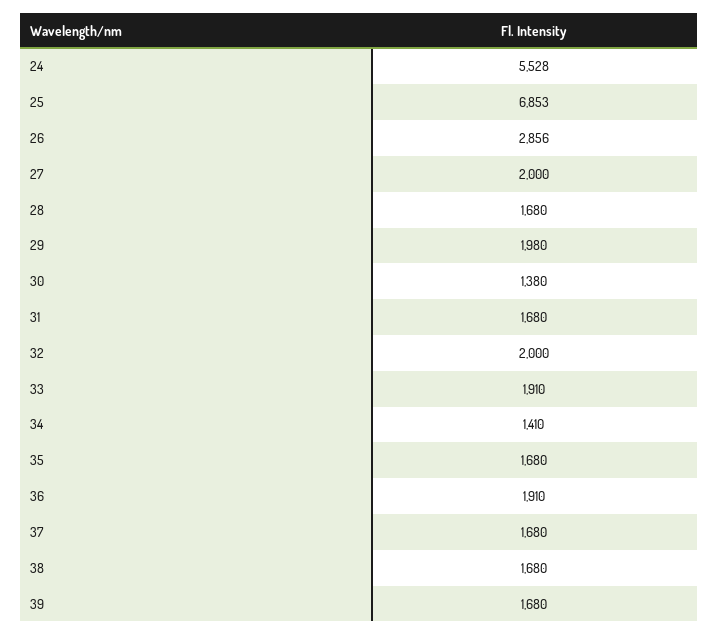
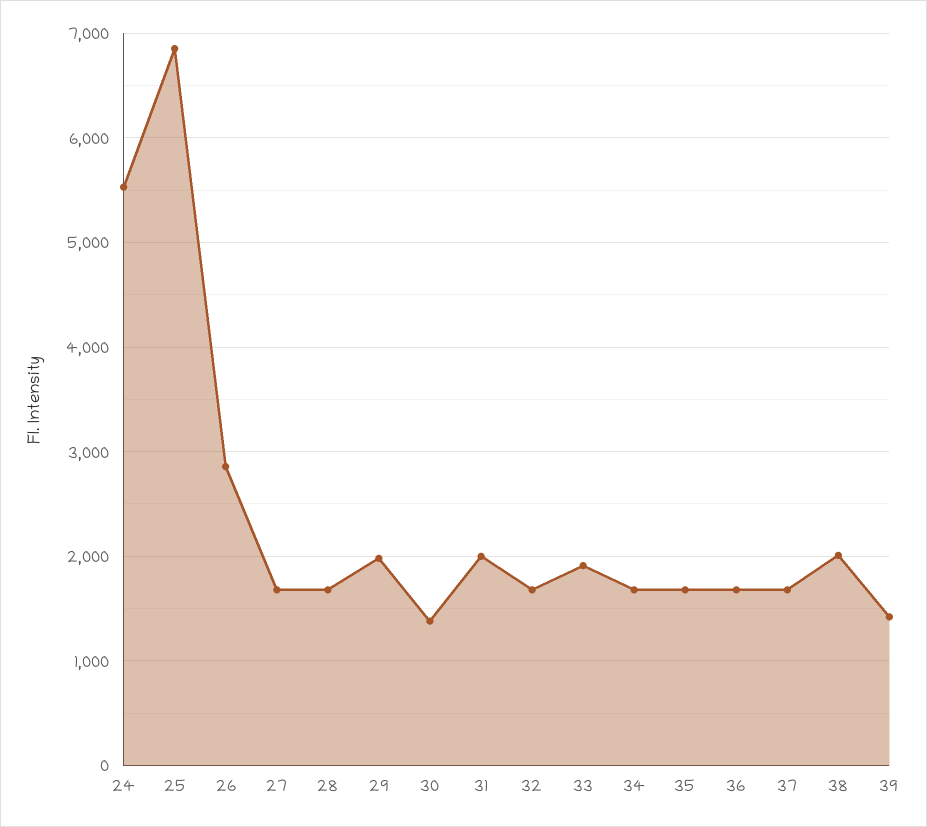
27: 2000 -> 1700
31: 1680 -> 2000
32: 2000 -> 1700
34: 1410 -> 1700
36: 1910 -> 1700
38: 1680 -> 2000
39: 1680 -> 1400

